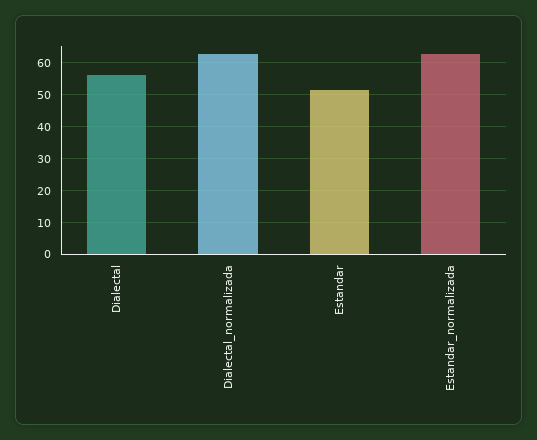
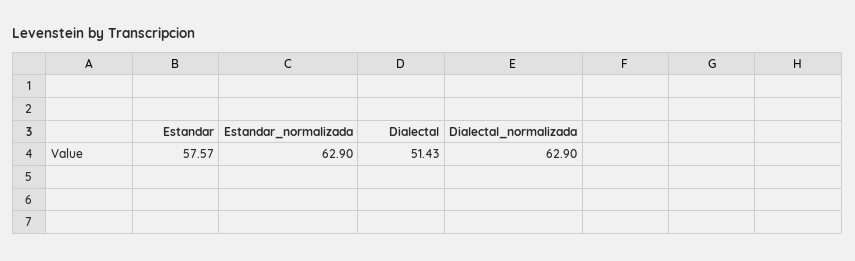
Dialectal: 56 -> 51.43
Estandar: 52 -> 57.57

